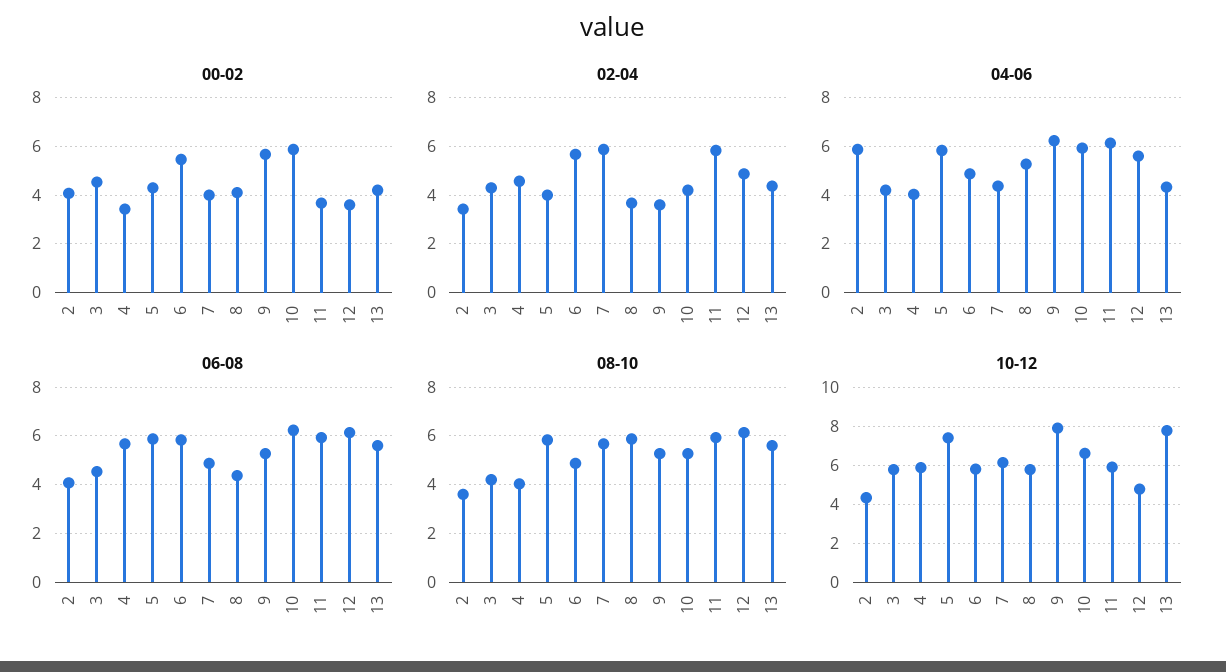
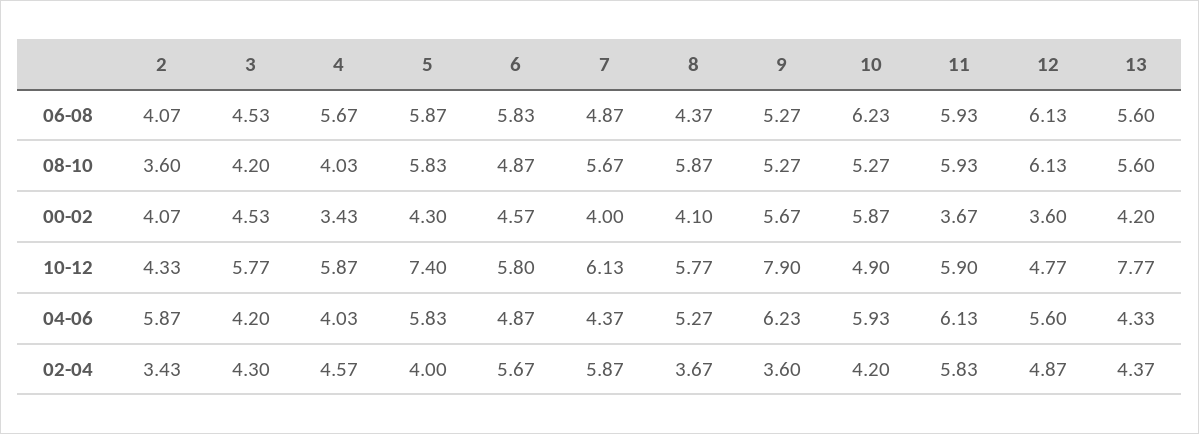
00-02, 6: 5.5 -> 4.57
10-12, 10: 6.5 -> 4.9

